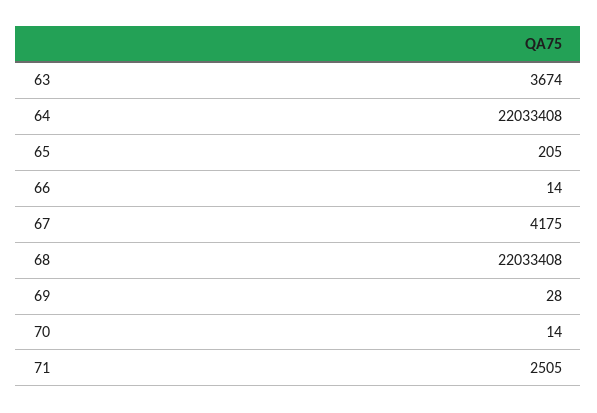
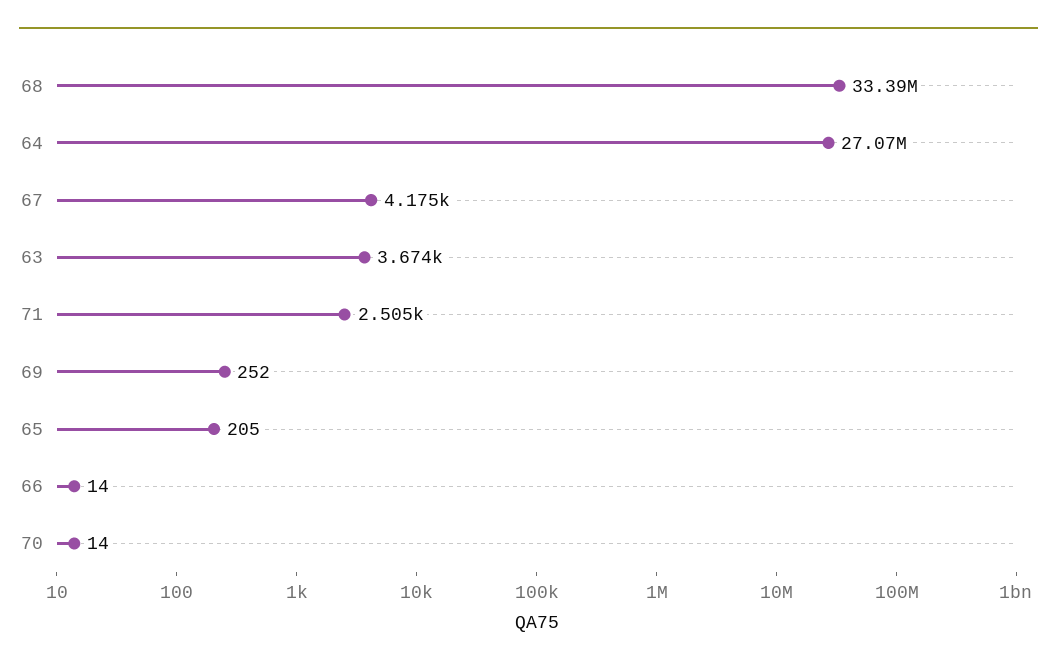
64: 22033408 -> 27070000
68: 22033408 -> 33390000
69: 28 -> 252

